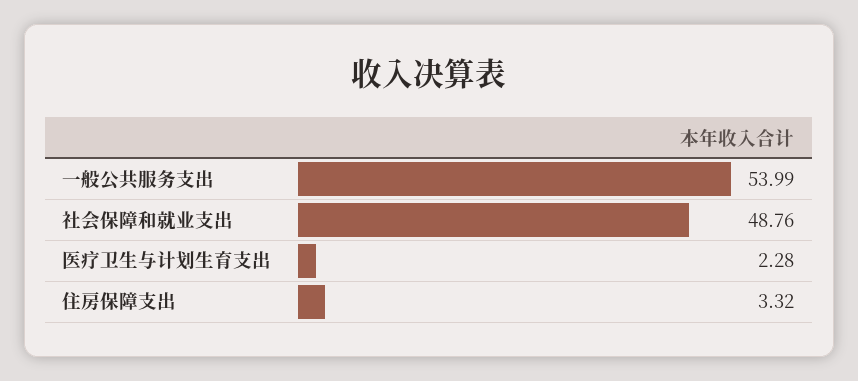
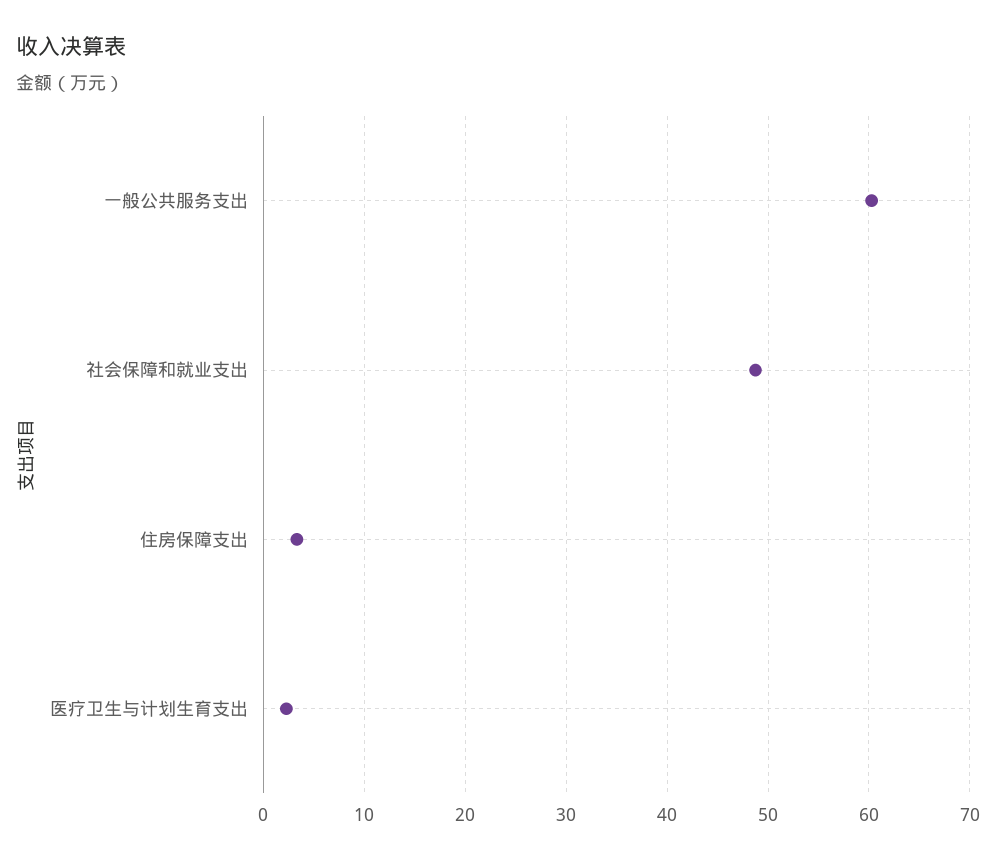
一般公共服务支出: 53.99 -> 60

